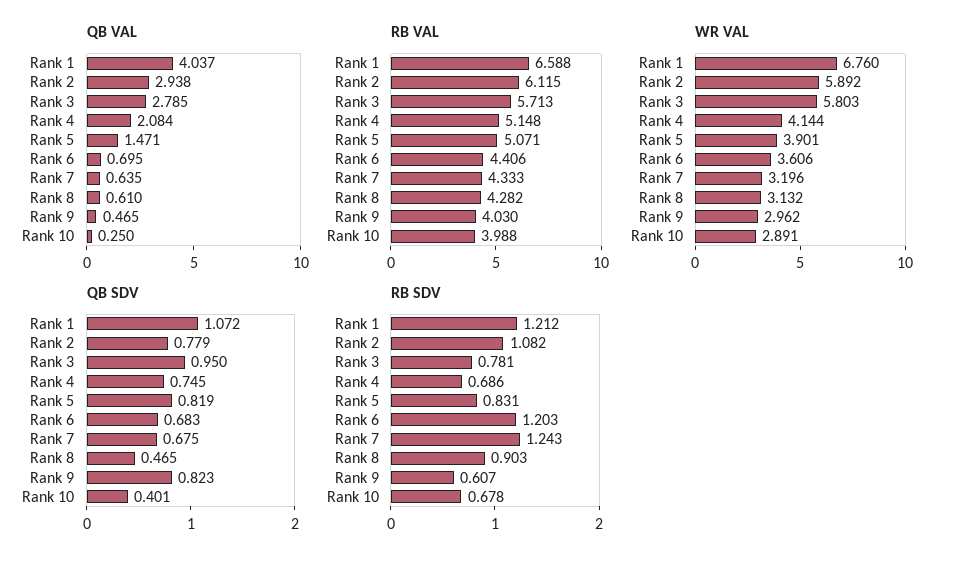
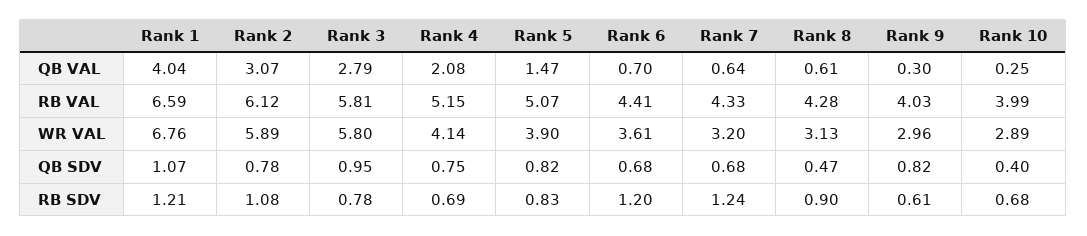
QB VAL, Rank 2: 2.938 -> 3.07
QB VAL, Rank 9: 0.465 -> 0.3
RB VAL, Rank 3: 5.713 -> 5.81

